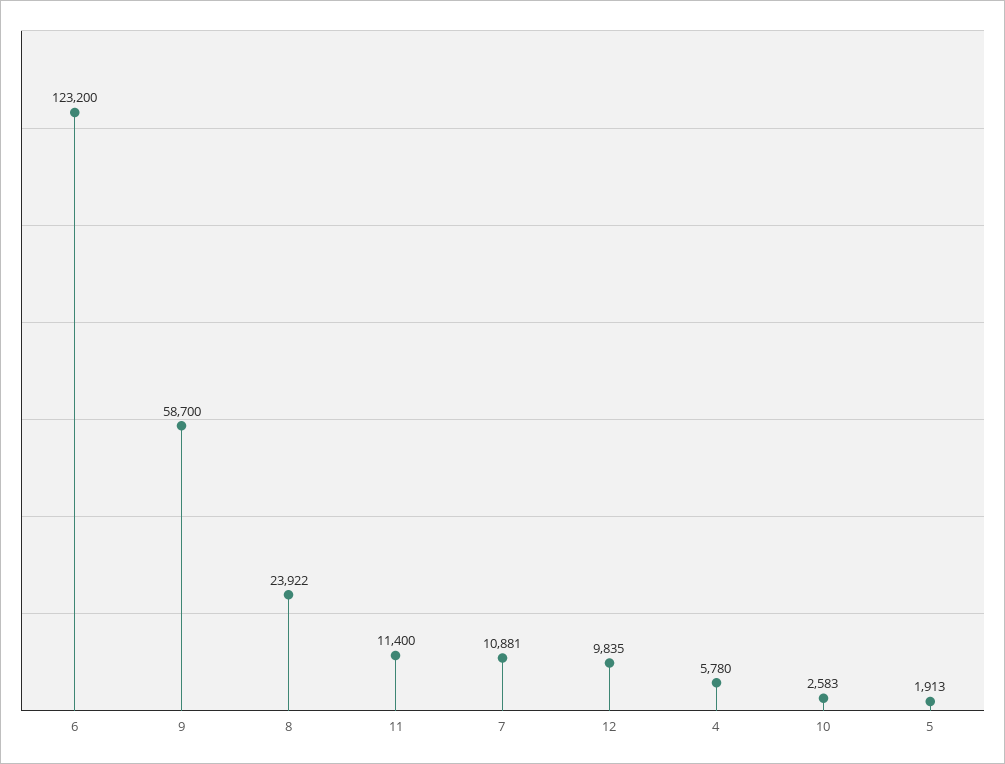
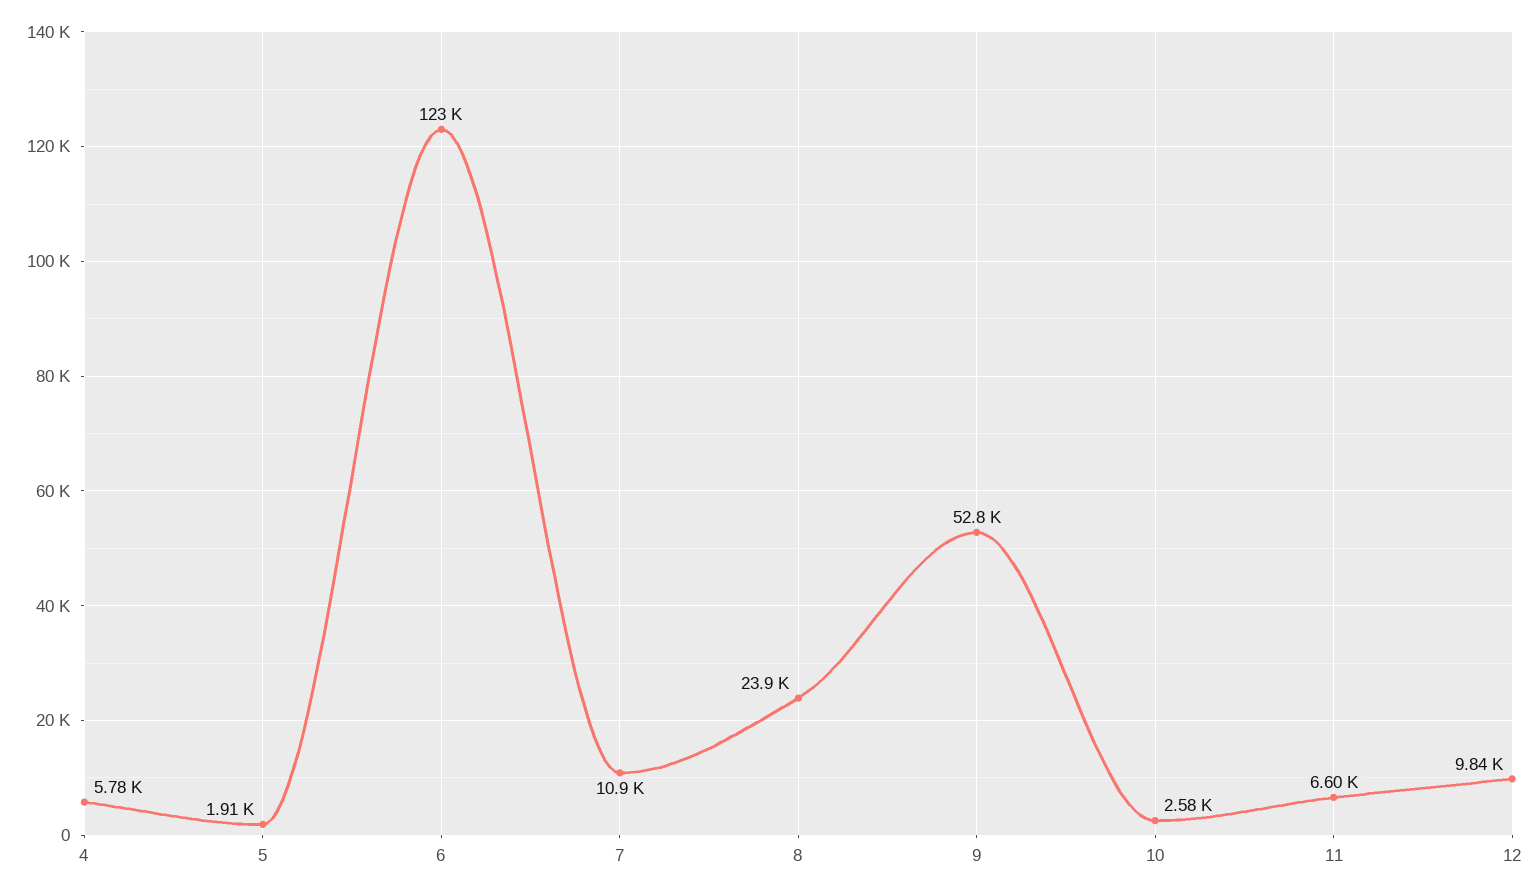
9: 58700 -> 52800
11: 11400 -> 6600

